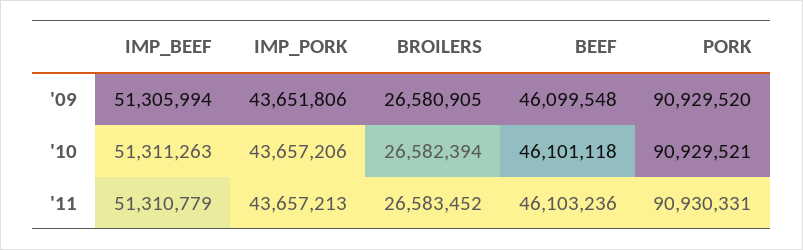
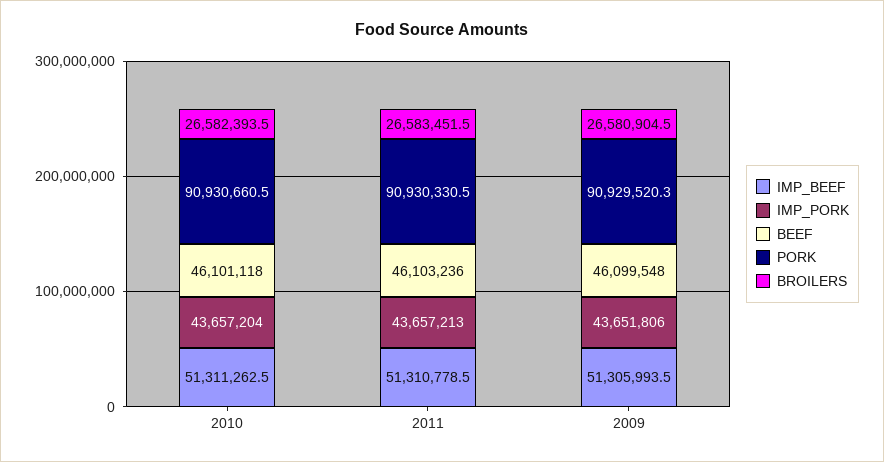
IMP_PORK, '10: 43657206 -> 43657204
PORK, '10: 90929521 -> 90930660.5

